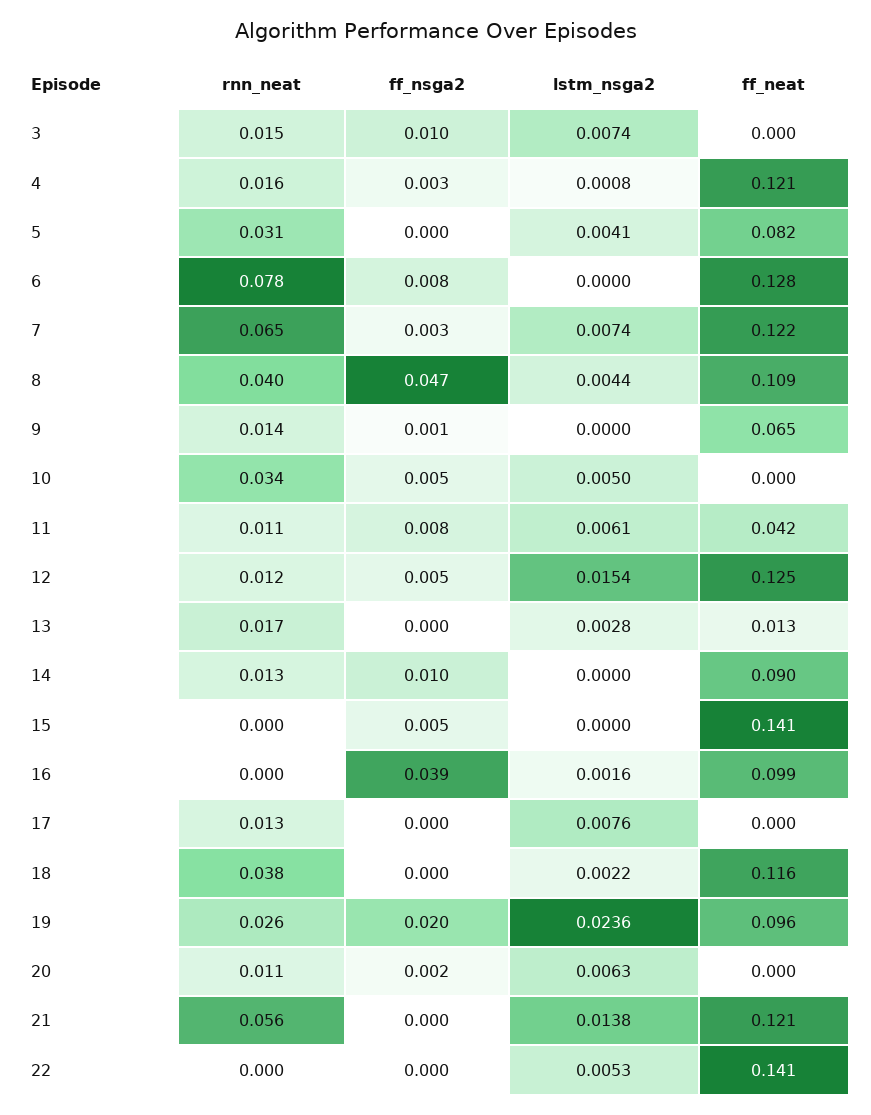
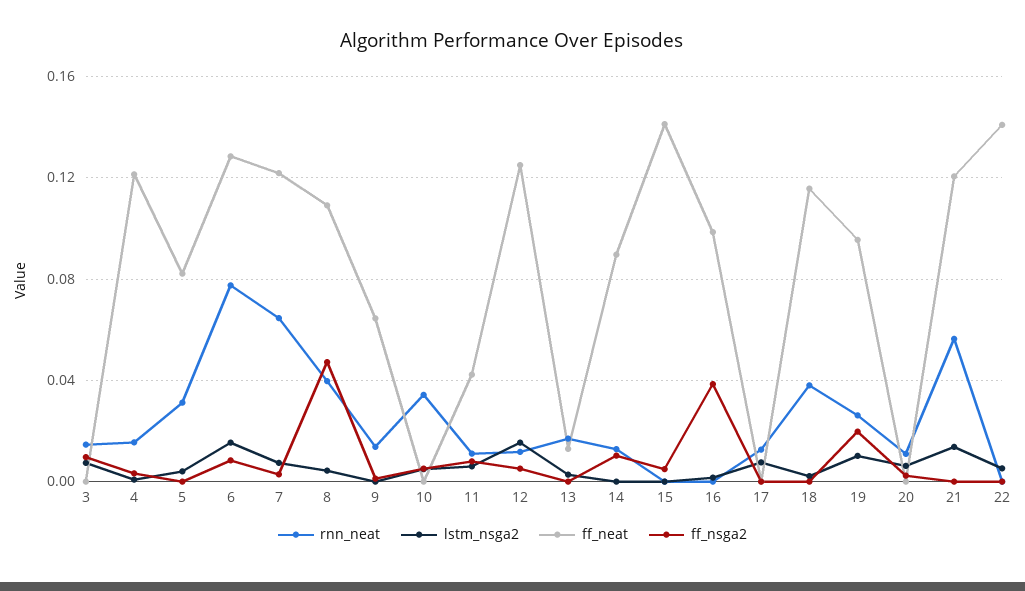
lstm_nsga2, 6: 0 -> 0.015
lstm_nsga2, 19: 0.0236 -> 0.01

